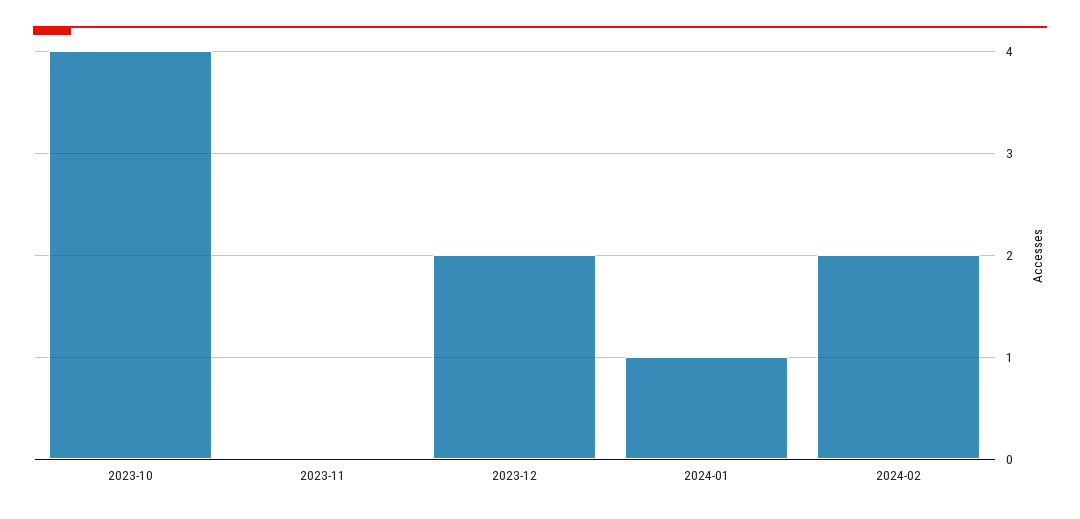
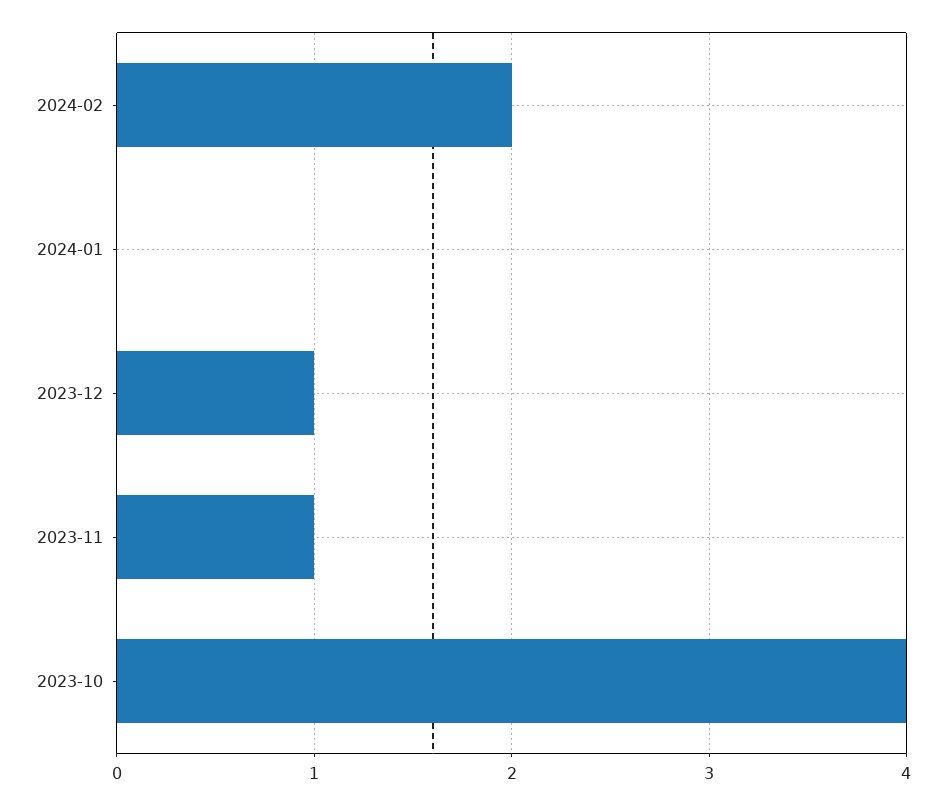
2023-11: 0 -> 1
2023-12: 2 -> 1
2024-01: 1 -> 0

